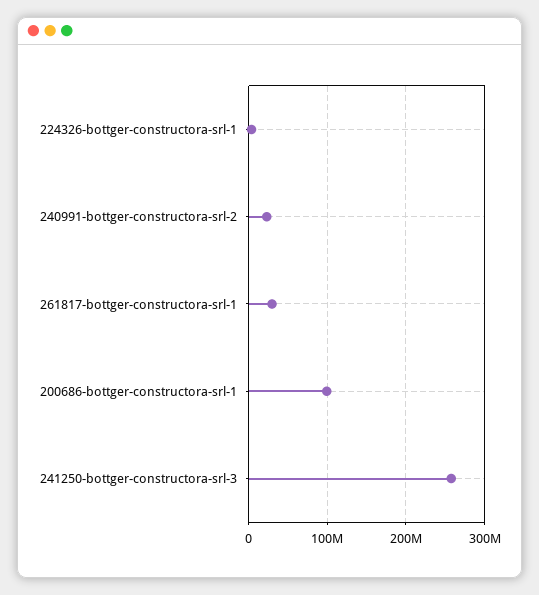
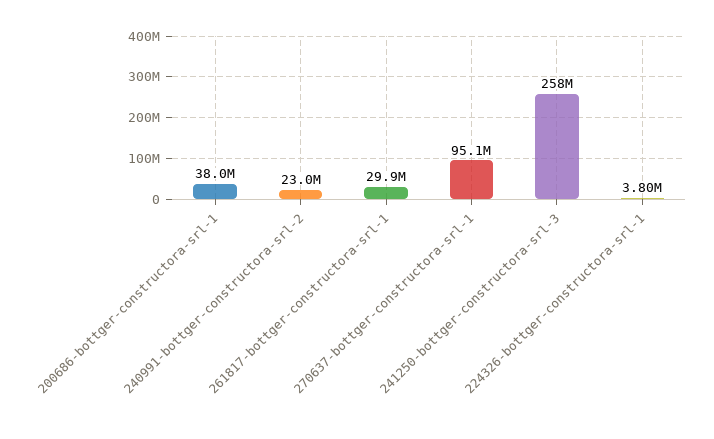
200686-bottger-constructora-srl-1: 100000000 -> 38000000
270637-bottger-constructora-srl-1: none -> 95100000

